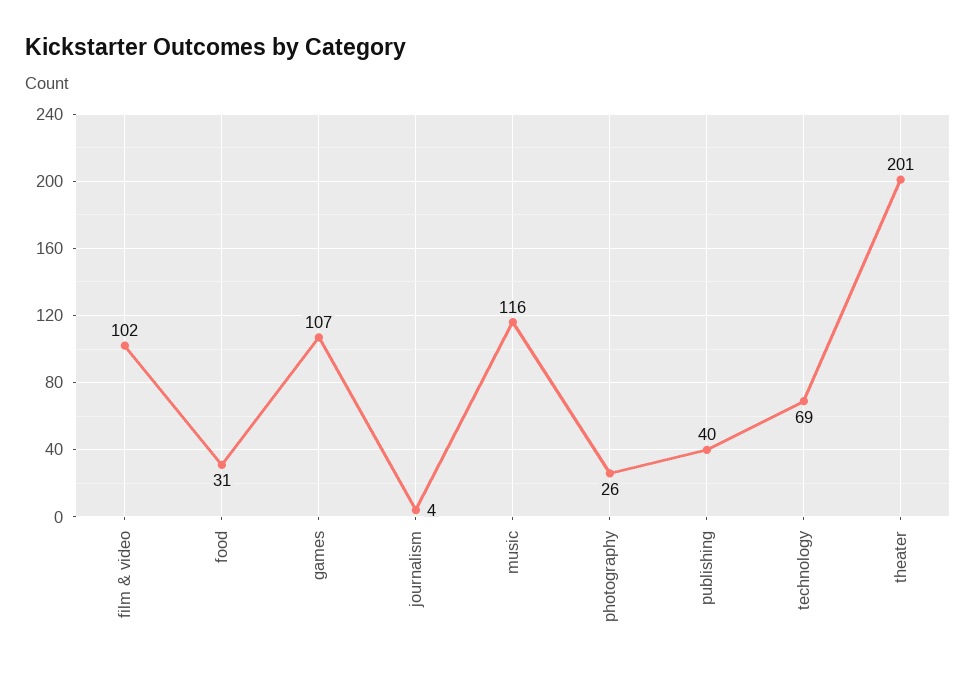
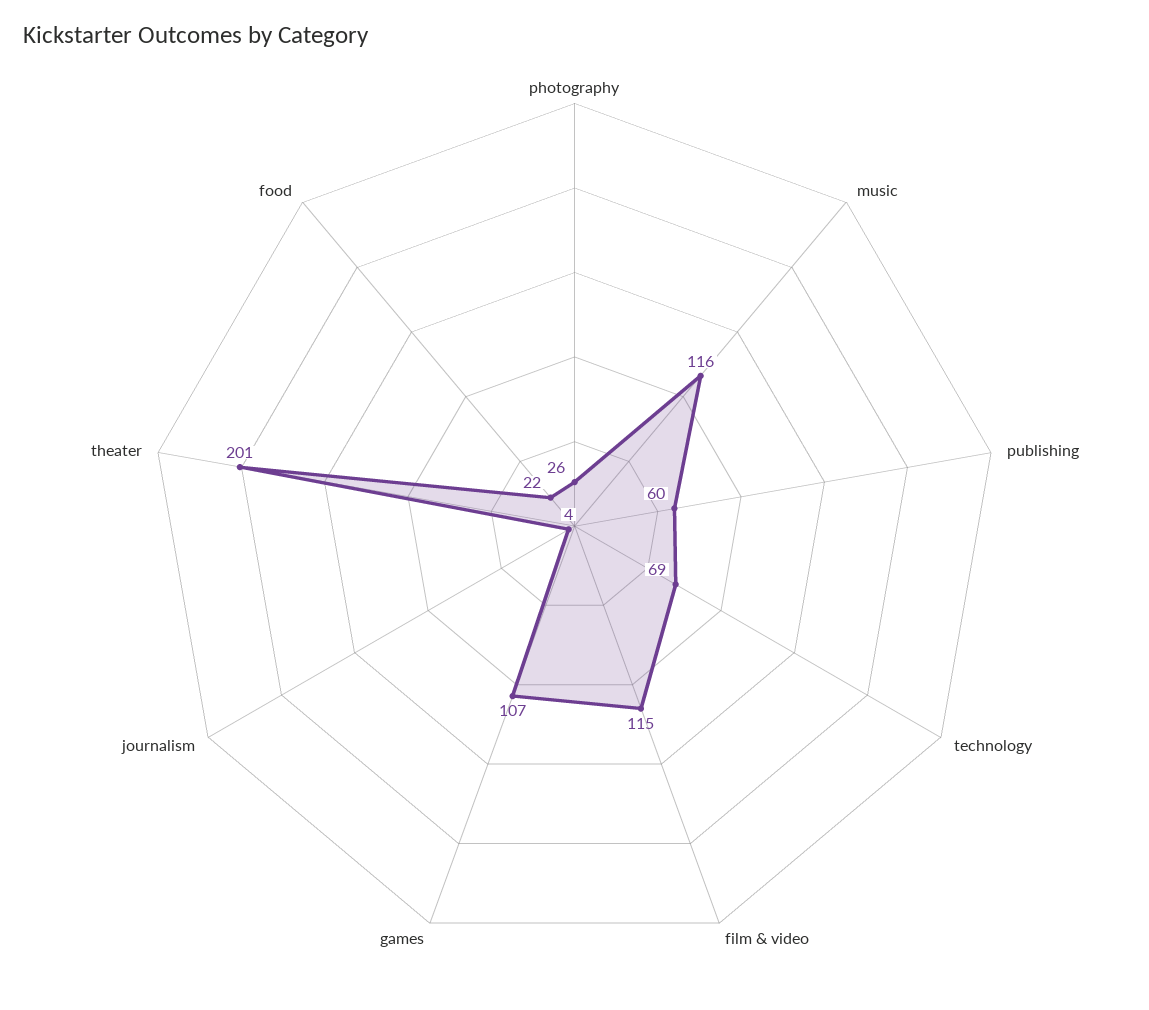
film & video: 102 -> 115
food: 31 -> 22
publishing: 40 -> 60

